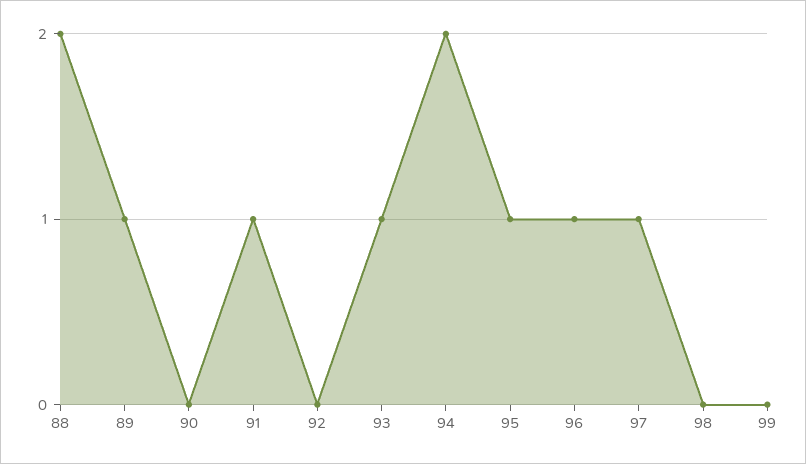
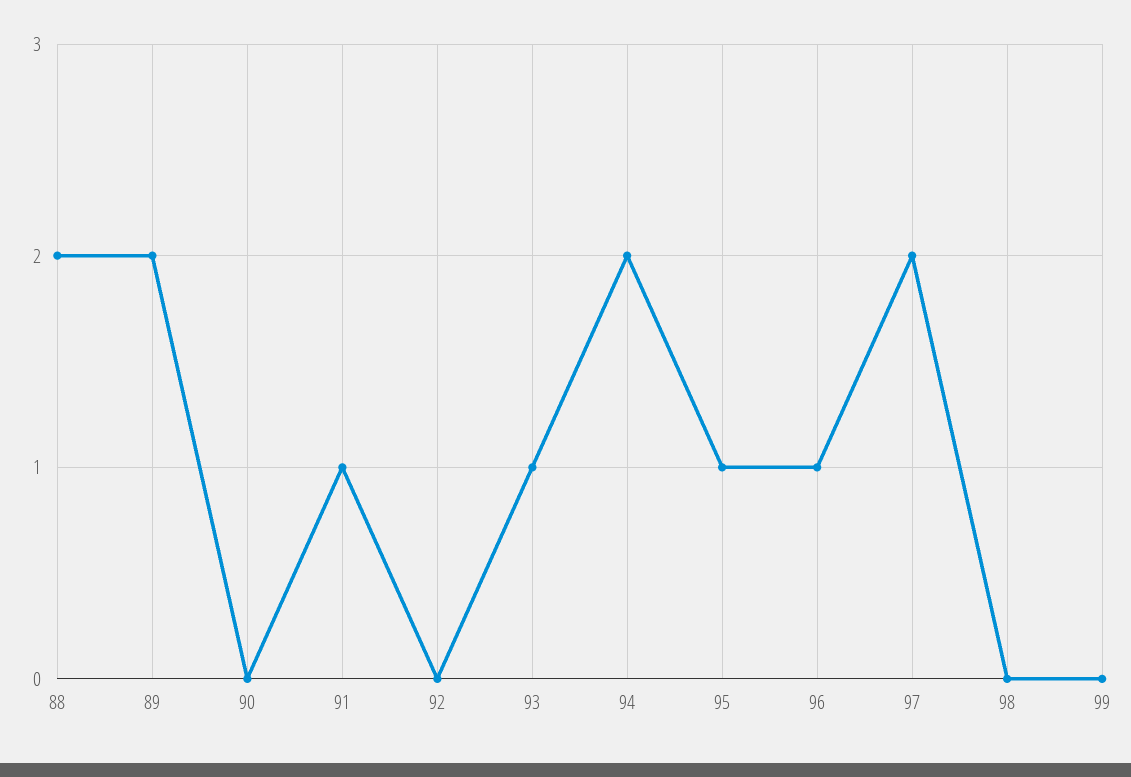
89: 1 -> 2
97: 1 -> 2

